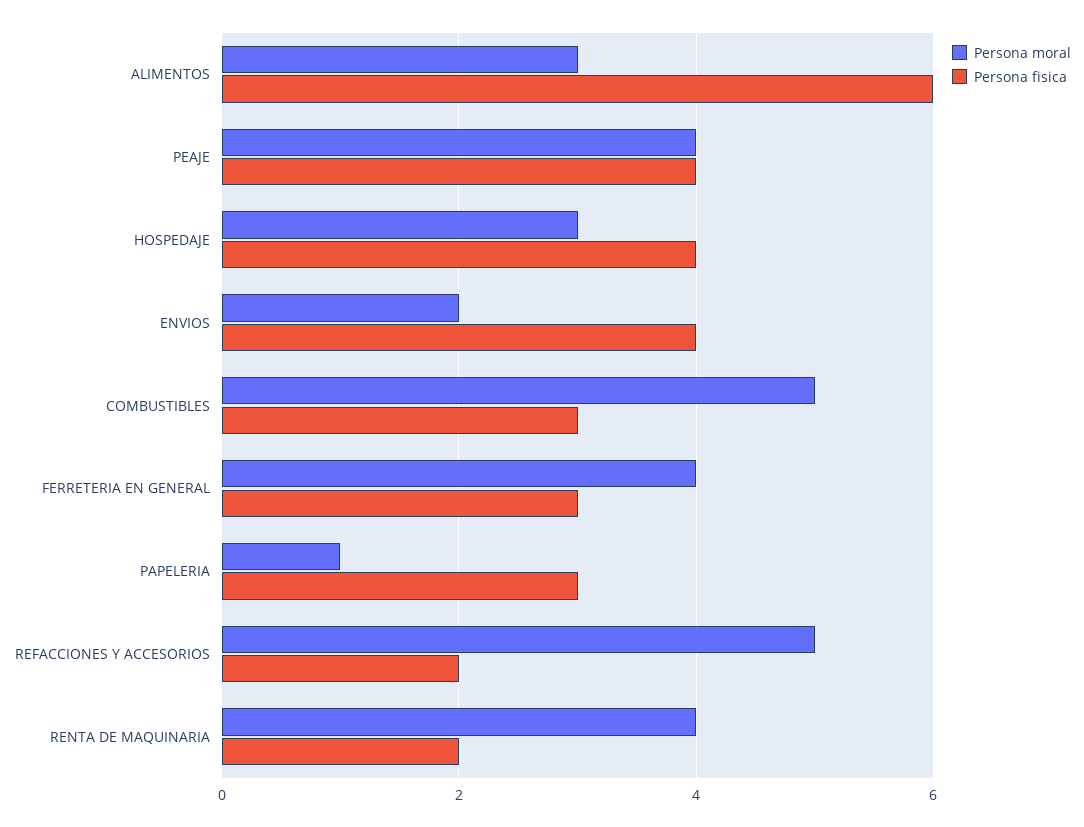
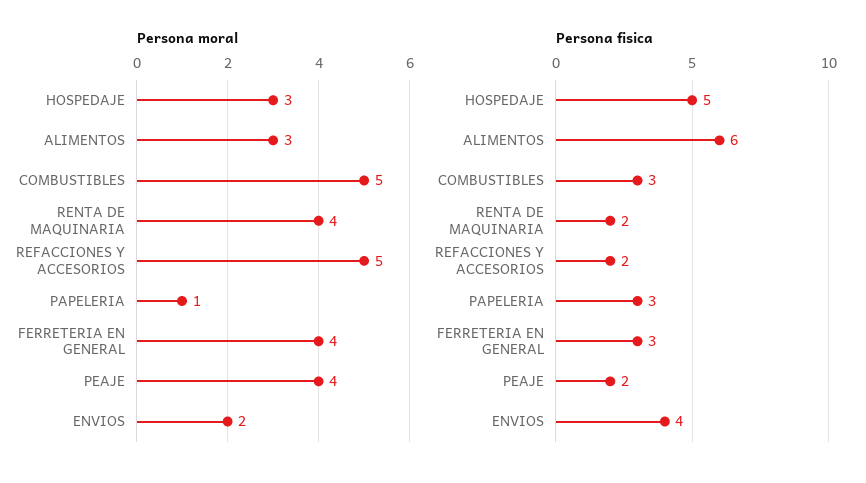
Persona fisica, PEAJE: 4 -> 2
Persona fisica, HOSPEDAJE: 4 -> 5

